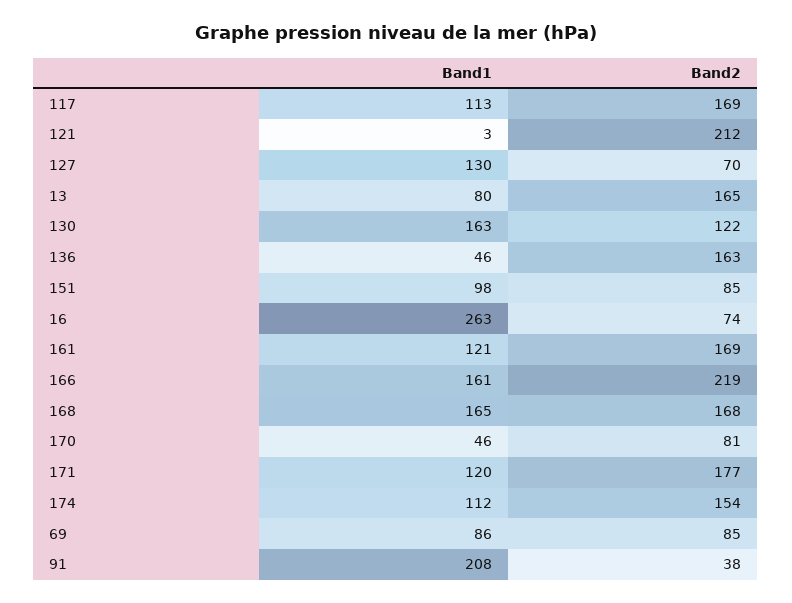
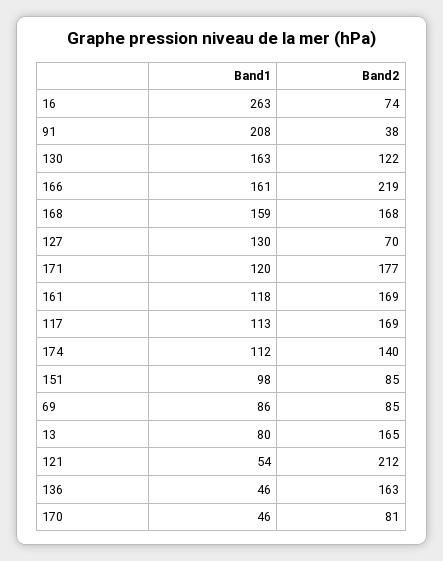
Band1, 121: 3 -> 54
Band1, 161: 121 -> 118
Band1, 168: 165 -> 159
Band2, 174: 154 -> 140

